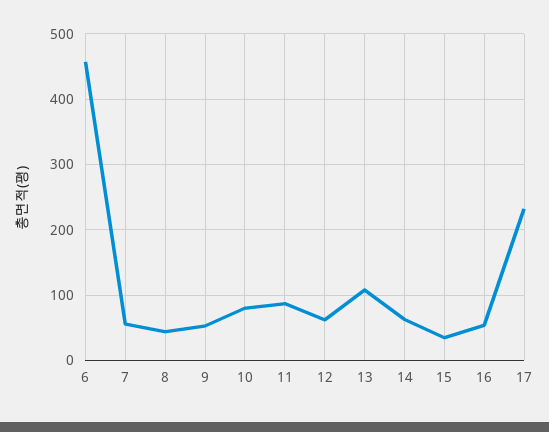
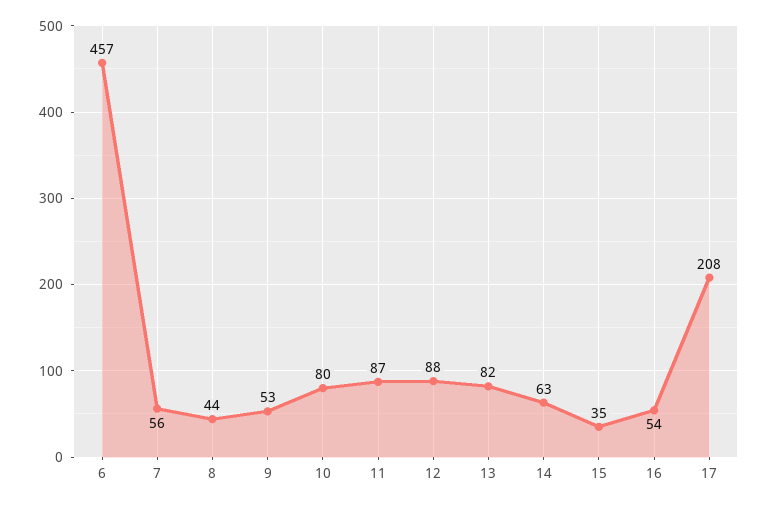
12: 60 -> 88
13: 110 -> 82
17: 230 -> 208

